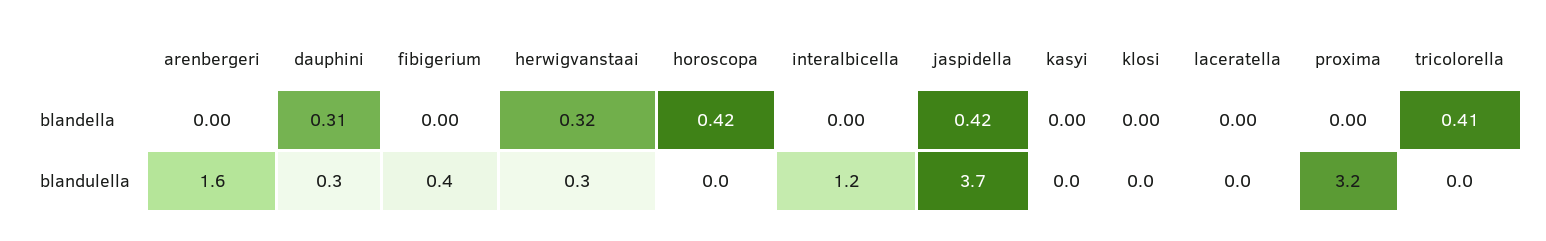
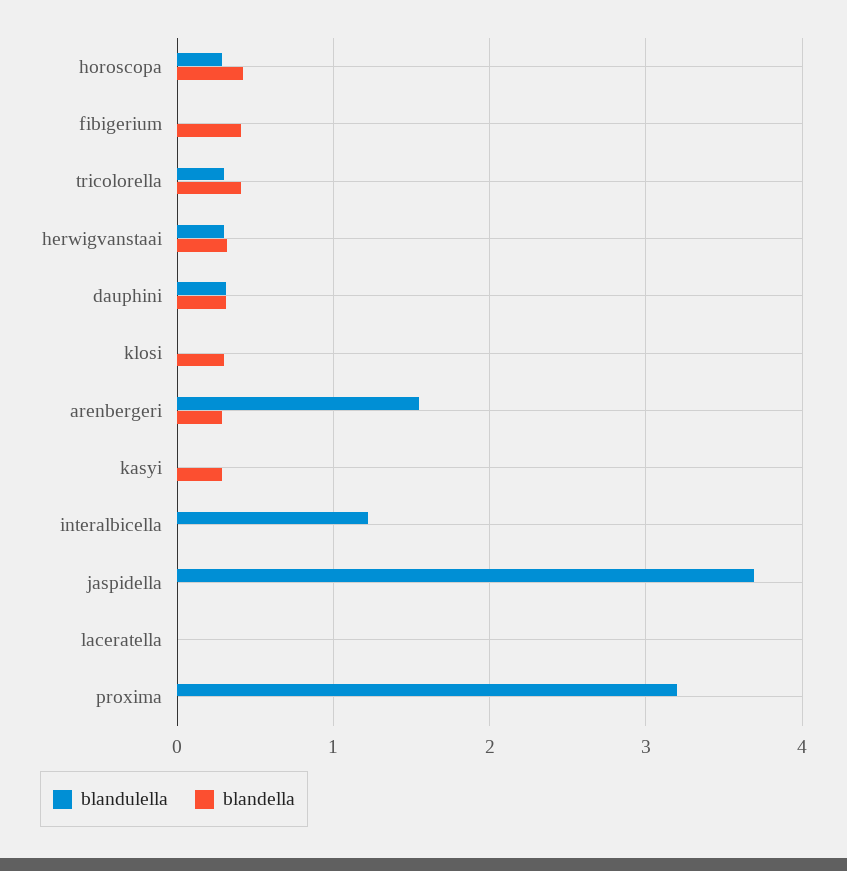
blandella, arenbergeri: 0 -> 0.3
blandella, fibigerium: 0 -> 0.4
blandella, jaspidella: 0.42 -> 0
blandella, kasyi: 0 -> 0.3
blandella, klosi: 0 -> 0.3
blandulella, fibigerium: 0.4 -> 0
blandulella, horoscopa: 0 -> 0.3
blandulella, tricolorella: 0 -> 0.3

